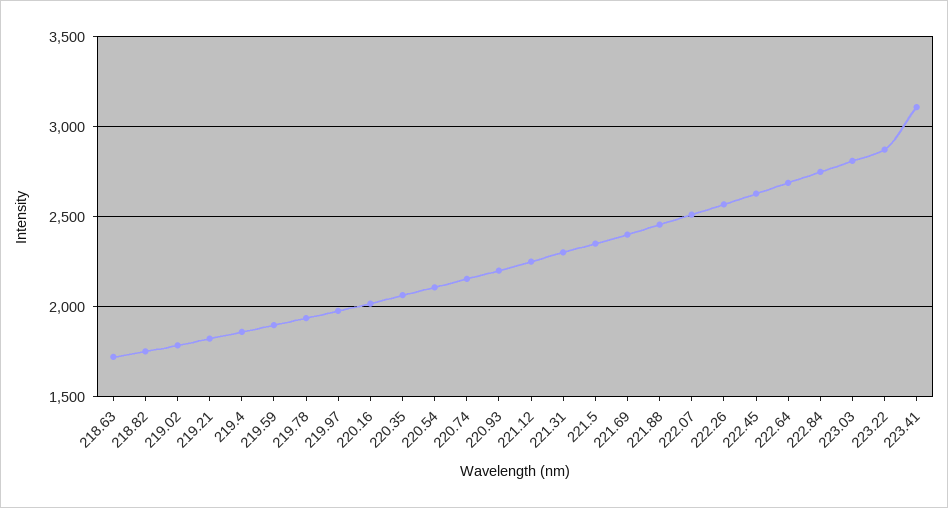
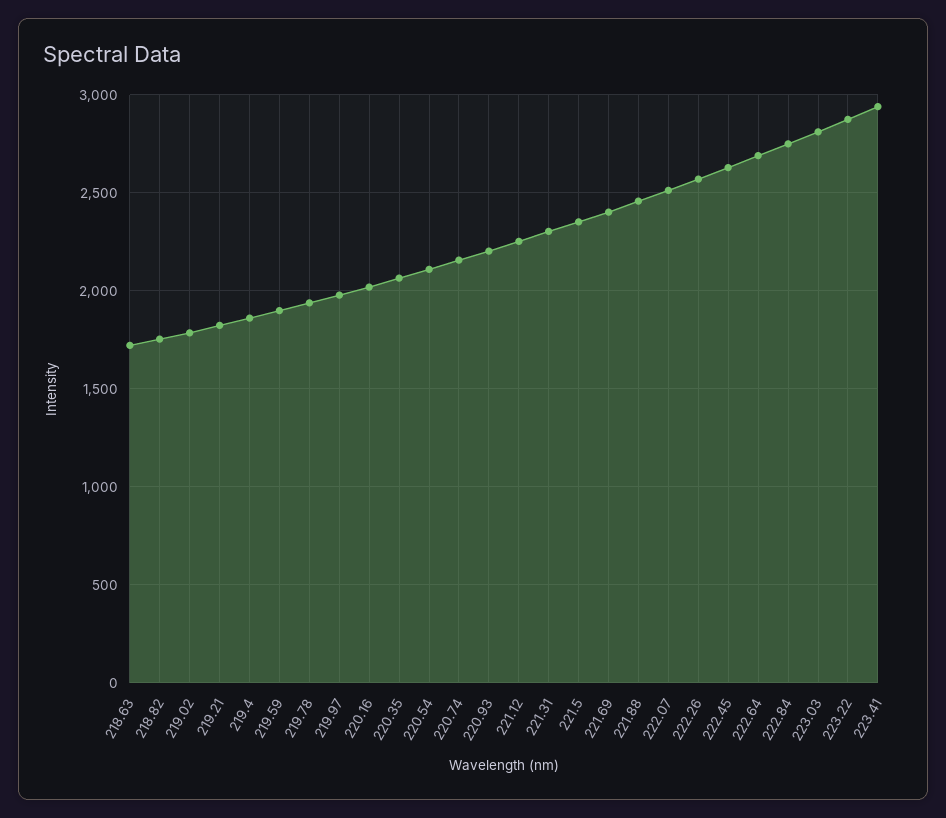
223.41: 3100 -> 2950

